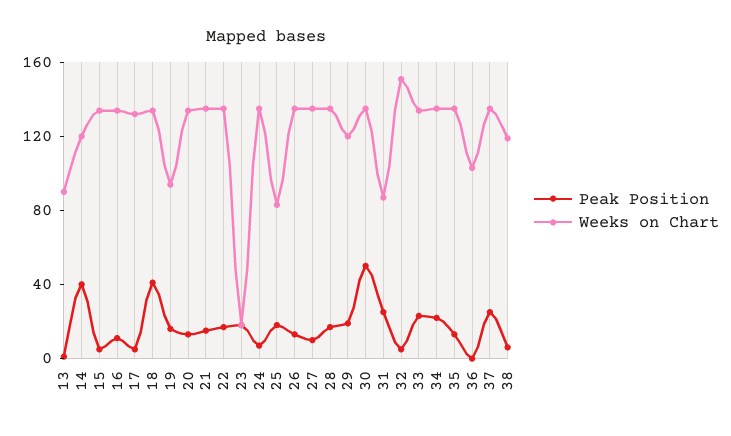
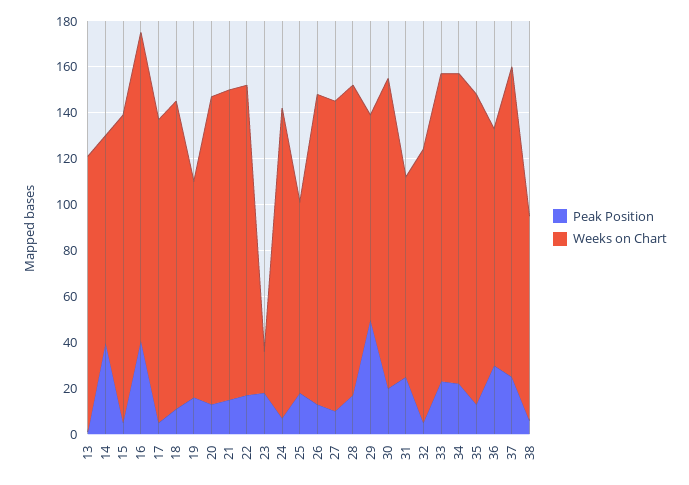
Weeks on Chart, 13: 90 -> 120
Weeks on Chart, 14: 120 -> 90
Peak Position, 16: 10 -> 40
Peak Position, 18: 40 -> 10
Peak Position, 29: 20 -> 50
Weeks on Chart, 29: 120 -> 90
Peak Position, 30: 50 -> 20
Weeks on Chart, 32: 150 -> 120
Peak Position, 36: 0 -> 30
Weeks on Chart, 38: 120 -> 90

